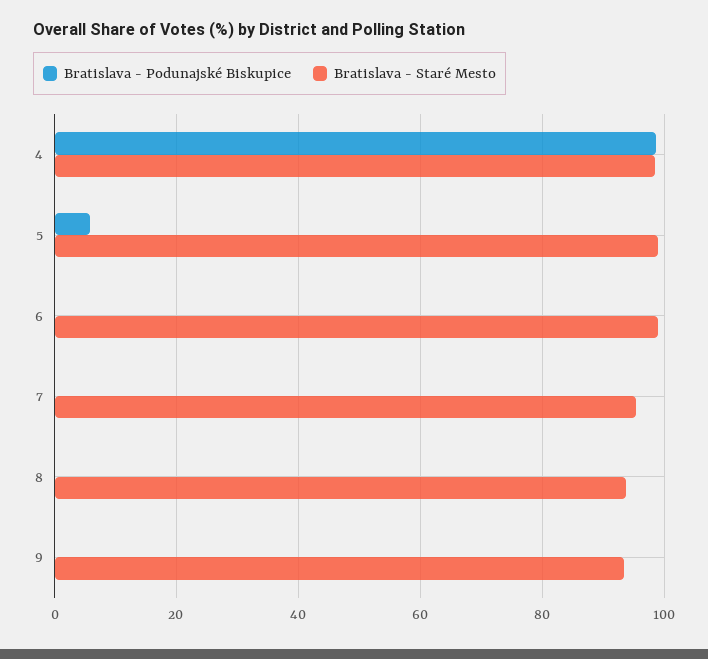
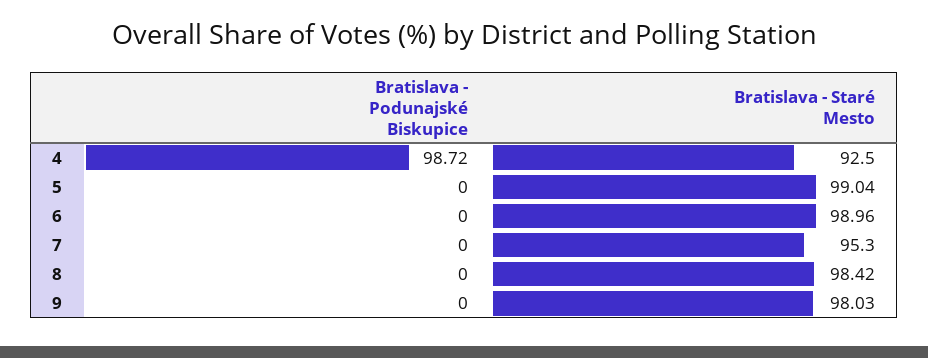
Bratislava - Staré Mesto, 4: 98 -> 92.5
Bratislava - Podunajské Biskupice, 5: 6 -> 0
Bratislava - Staré Mesto, 8: 94 -> 98.42
Bratislava - Staré Mesto, 9: 94 -> 98.03

